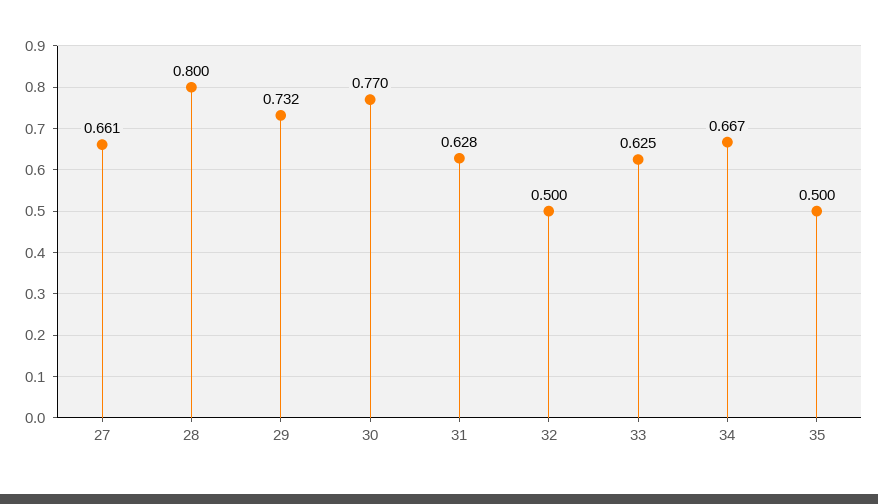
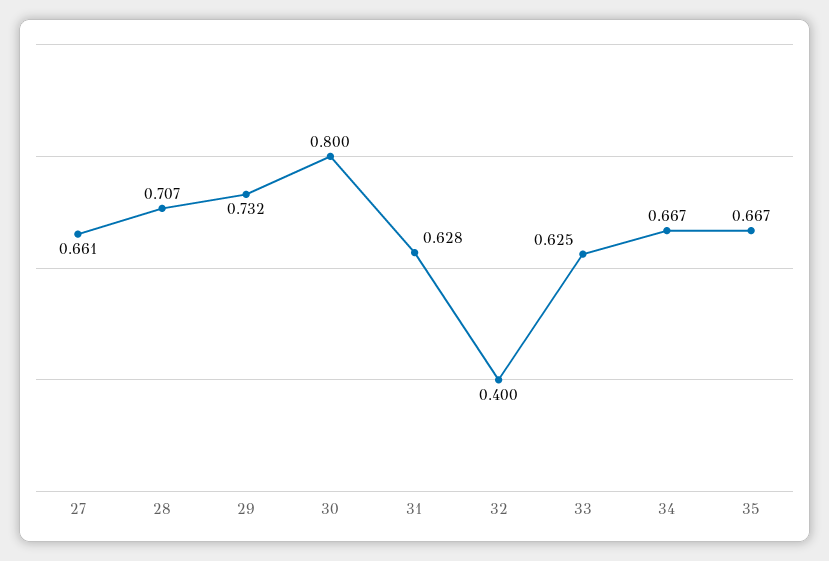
28: 0.8 -> 0.707
30: 0.77 -> 0.8
32: 0.5 -> 0.4
35: 0.5 -> 0.667

